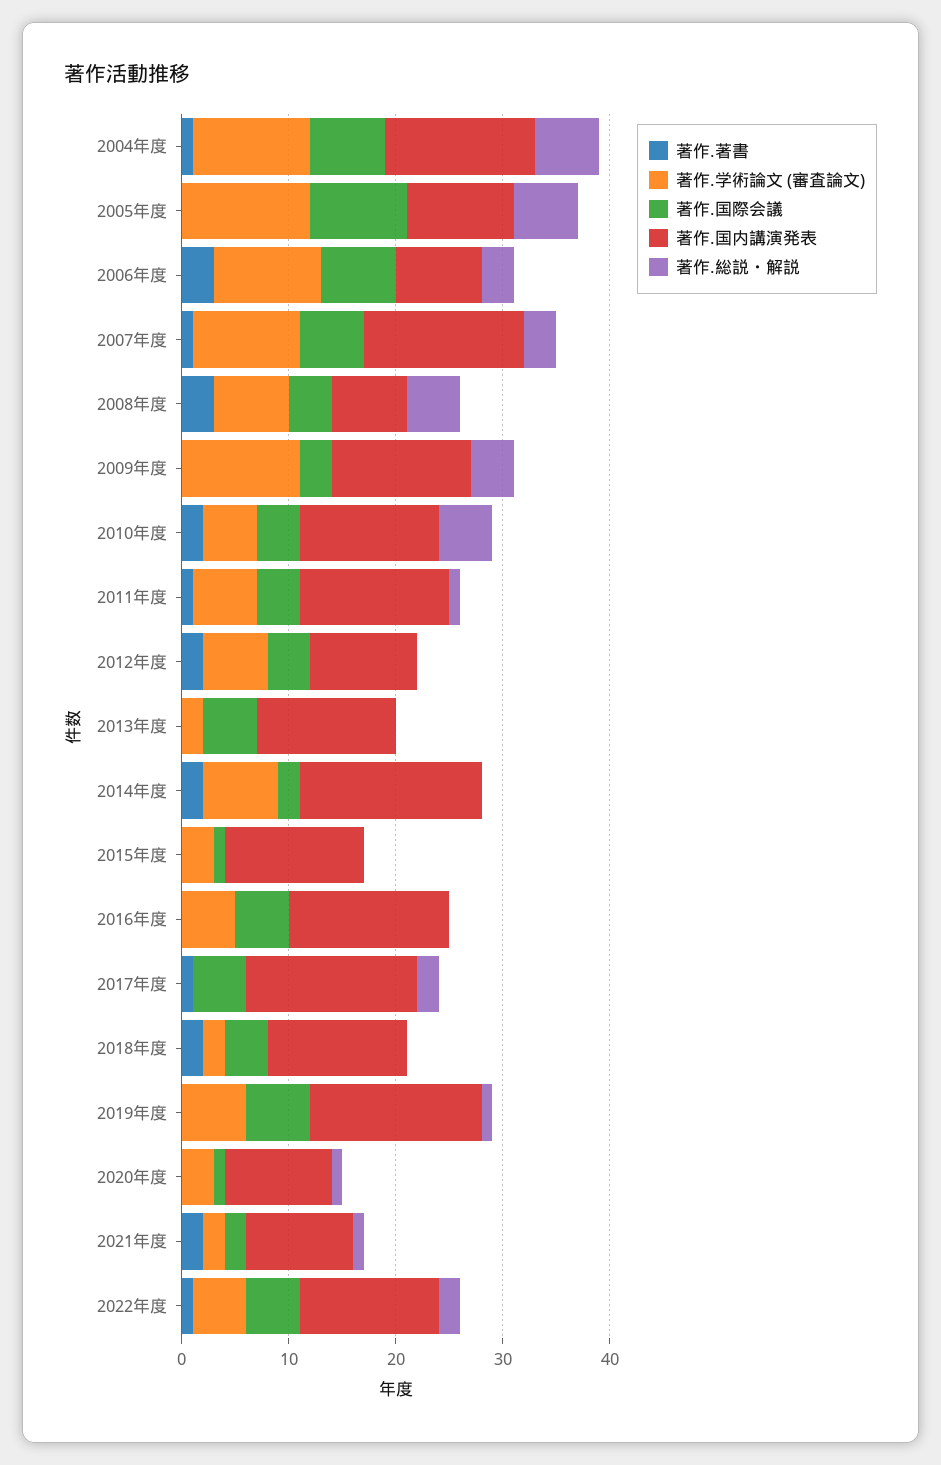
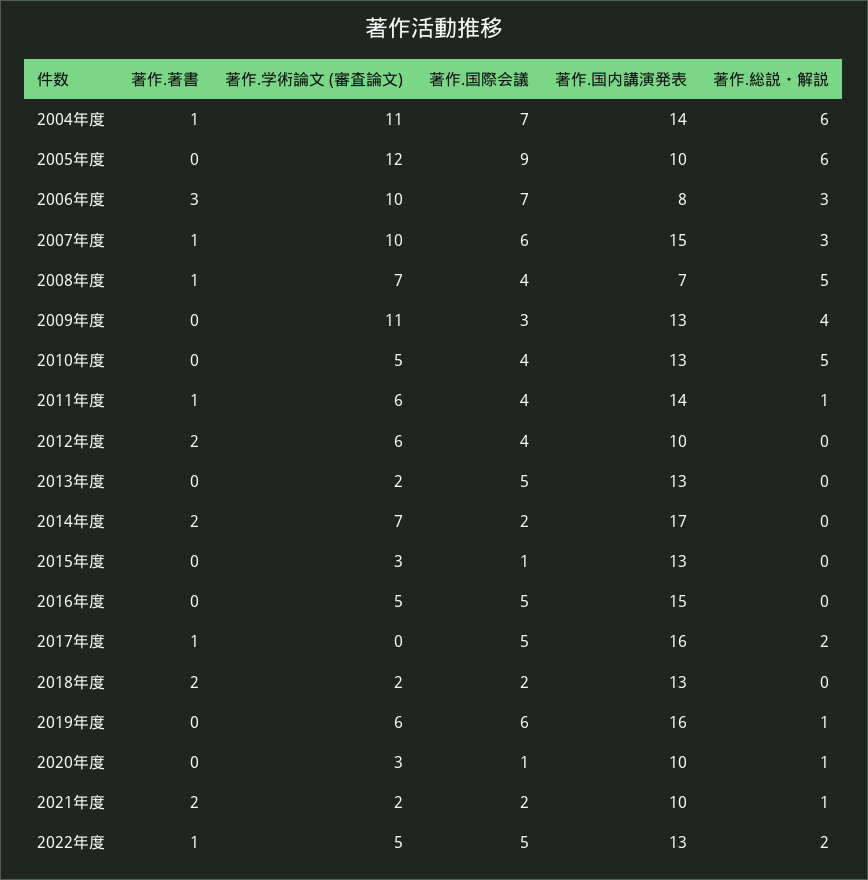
著作.著書, 2008年度: 3 -> 1
著作.著書, 2010年度: 2 -> 0
著作.国際会議, 2018年度: 4 -> 2

